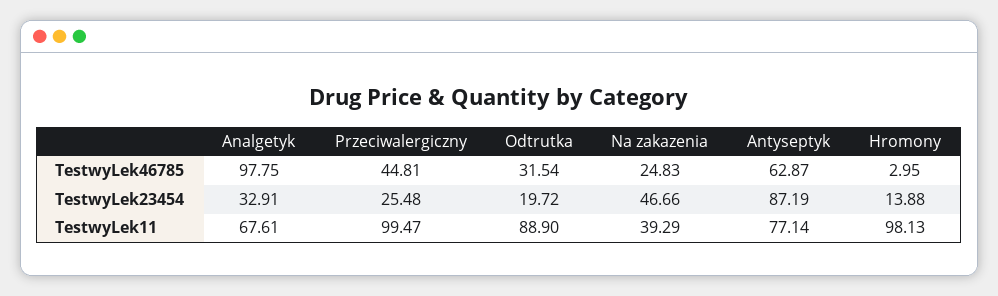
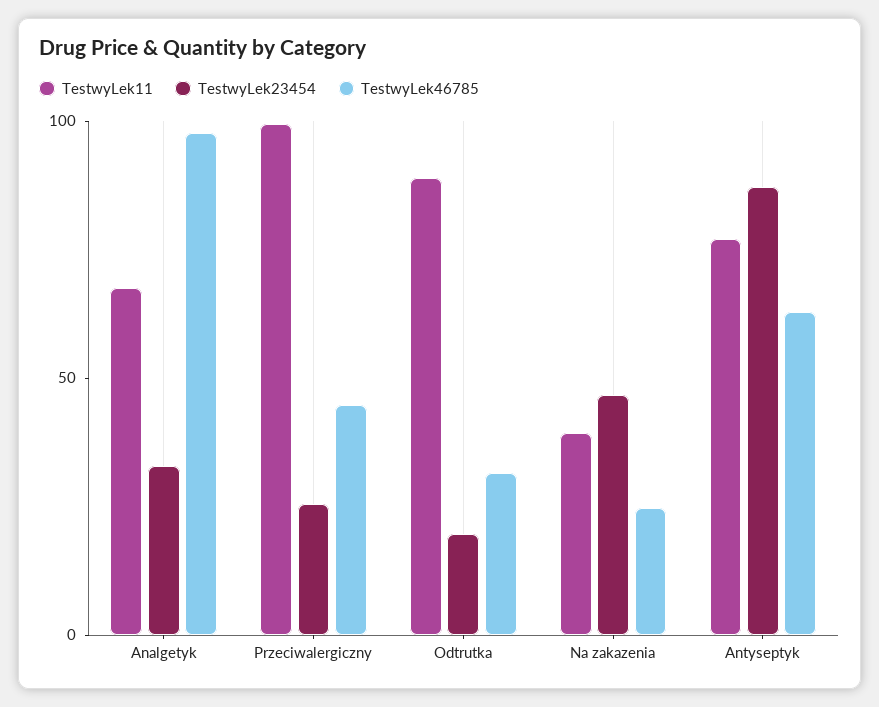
TestwyLek46785, Hromony: 2.95 -> none
TestwyLek23454, Hromony: 13.88 -> none
TestwyLek11, Hromony: 98.13 -> none

